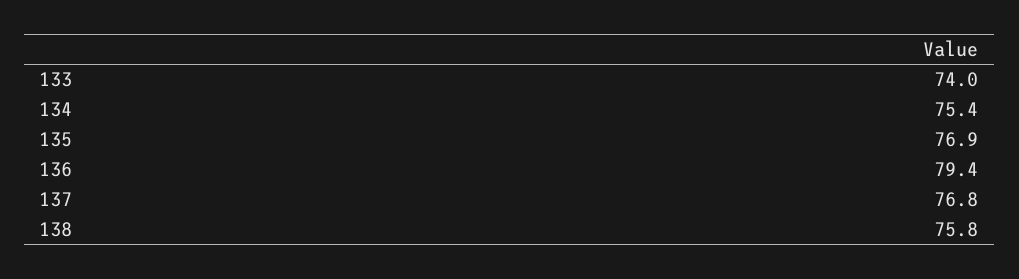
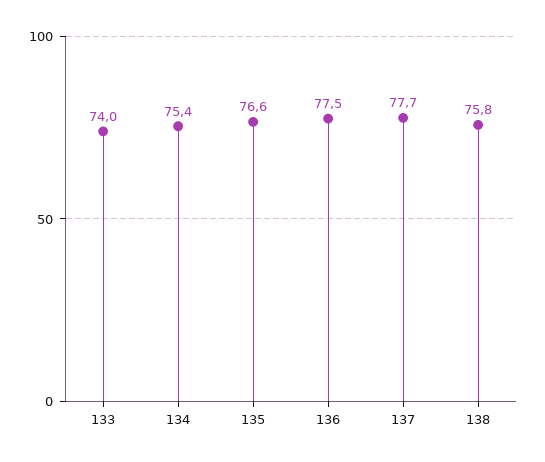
135: 76.9 -> 76.6
136: 79.4 -> 77.5
137: 76.8 -> 77.7

